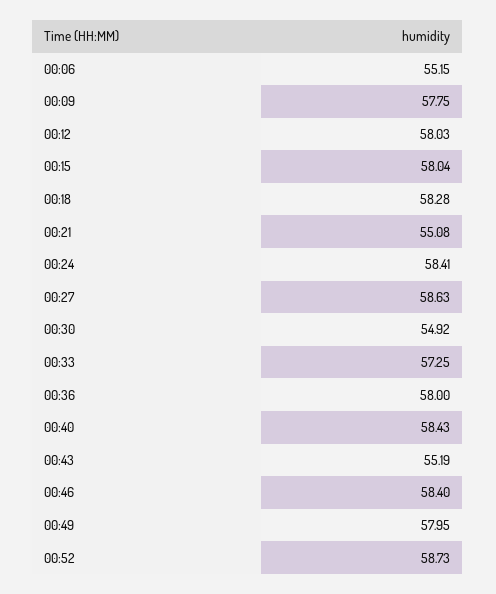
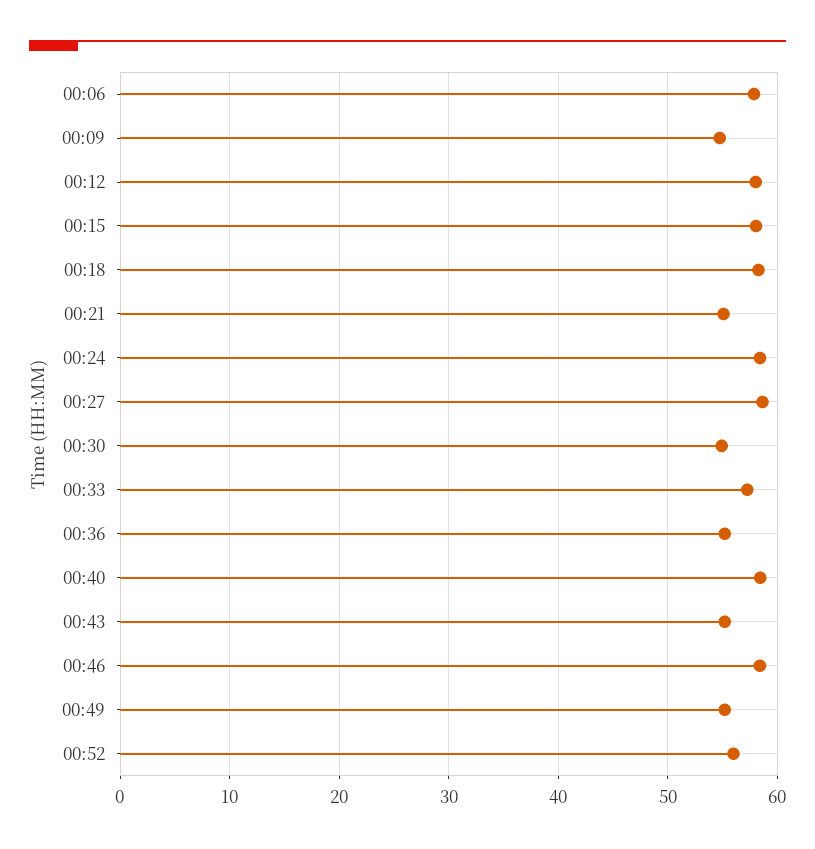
00:06: 55.15 -> 58
00:09: 57.75 -> 55
00:36: 58 -> 55
00:49: 57.95 -> 55
00:52: 58.73 -> 56

